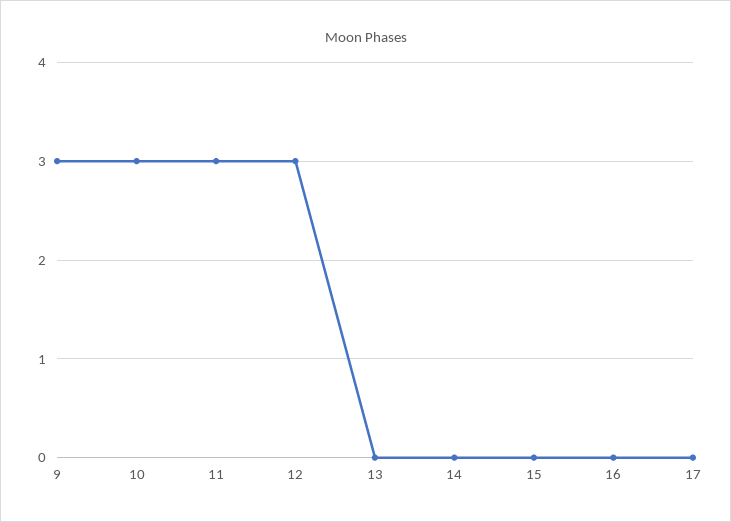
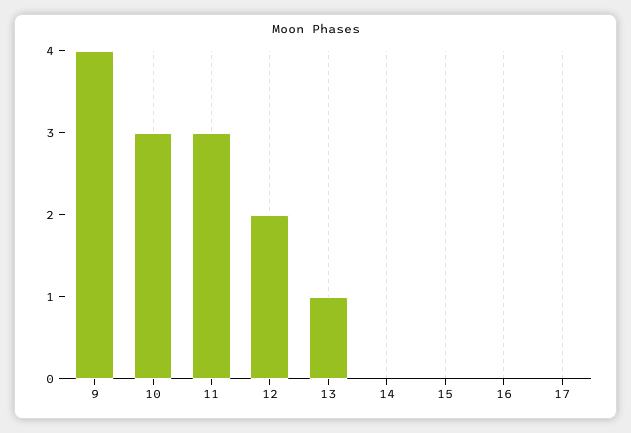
9: 3 -> 4
12: 3 -> 2
13: 0 -> 1

